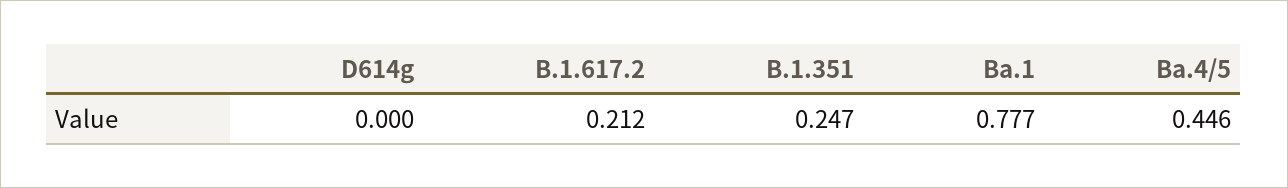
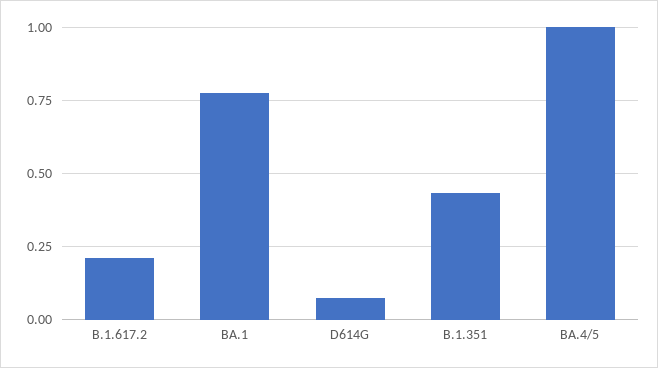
D614g: 0 -> 0.075
B.1.351: 0.247 -> 0.425
Ba.4/5: 0.446 -> 1

